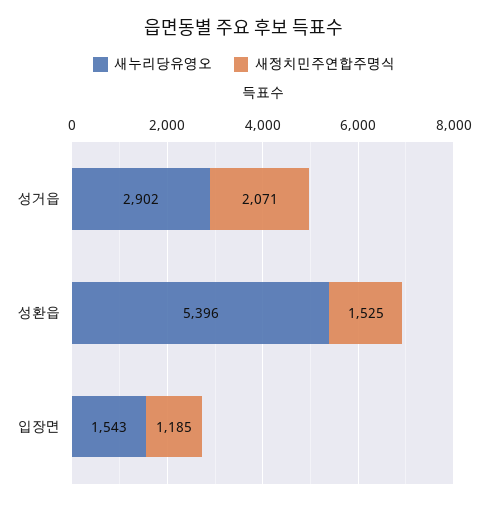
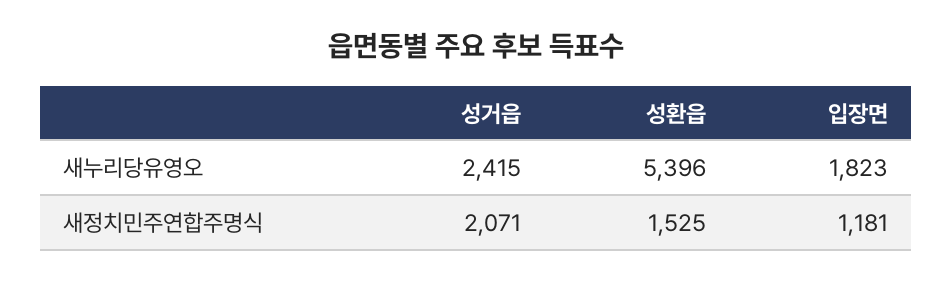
새누리당유영오, 성거읍: 2902 -> 2415
새누리당유영오, 입장면: 1543 -> 1823
새정치민주연합주명식, 입장면: 1185 -> 1181

